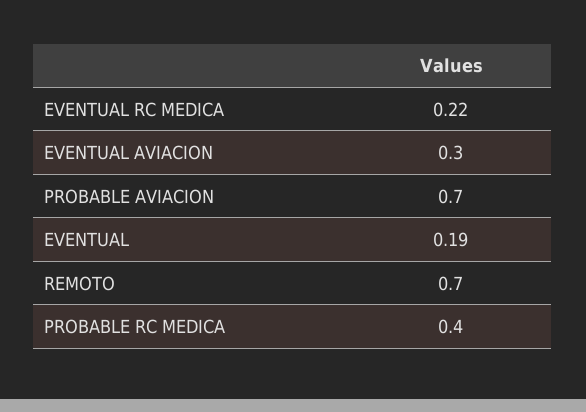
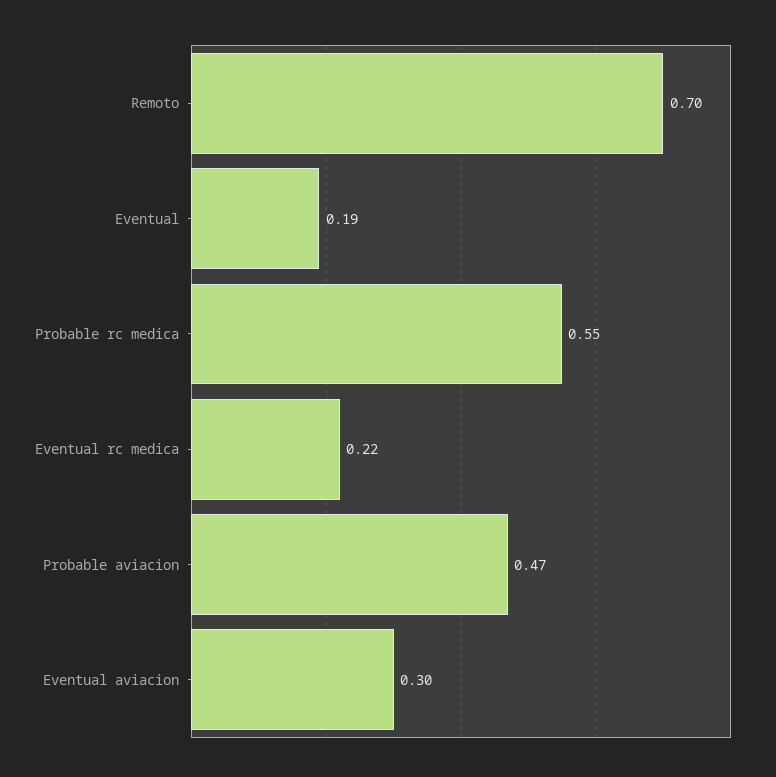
PROBABLE AVIACION: 0.7 -> 0.47
PROBABLE RC MEDICA: 0.4 -> 0.55

